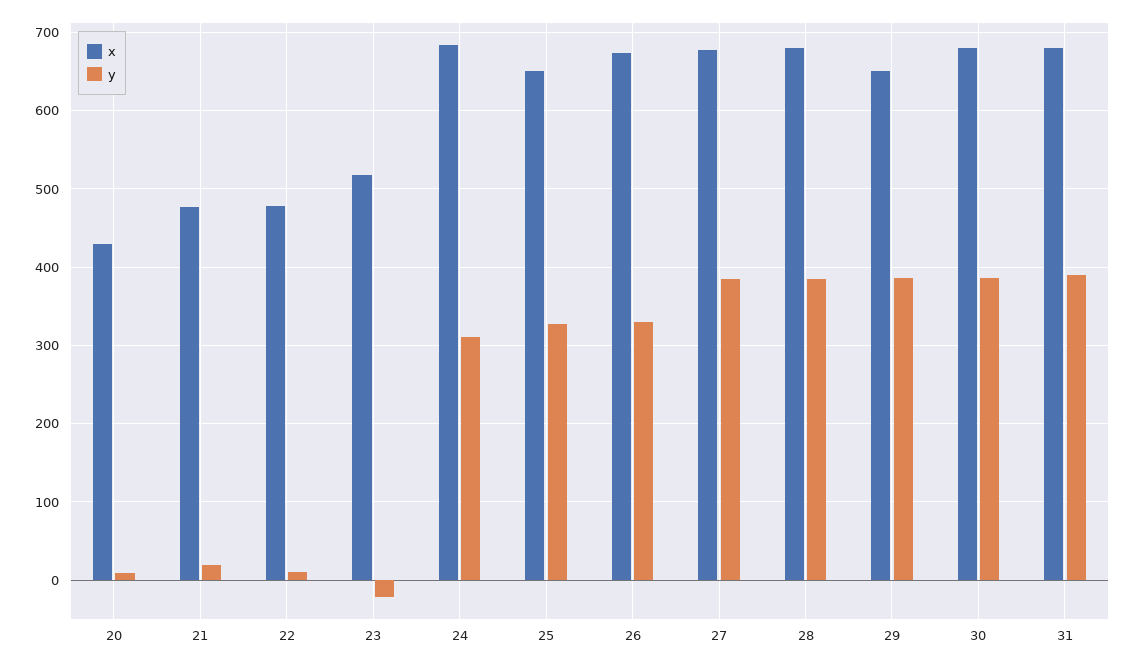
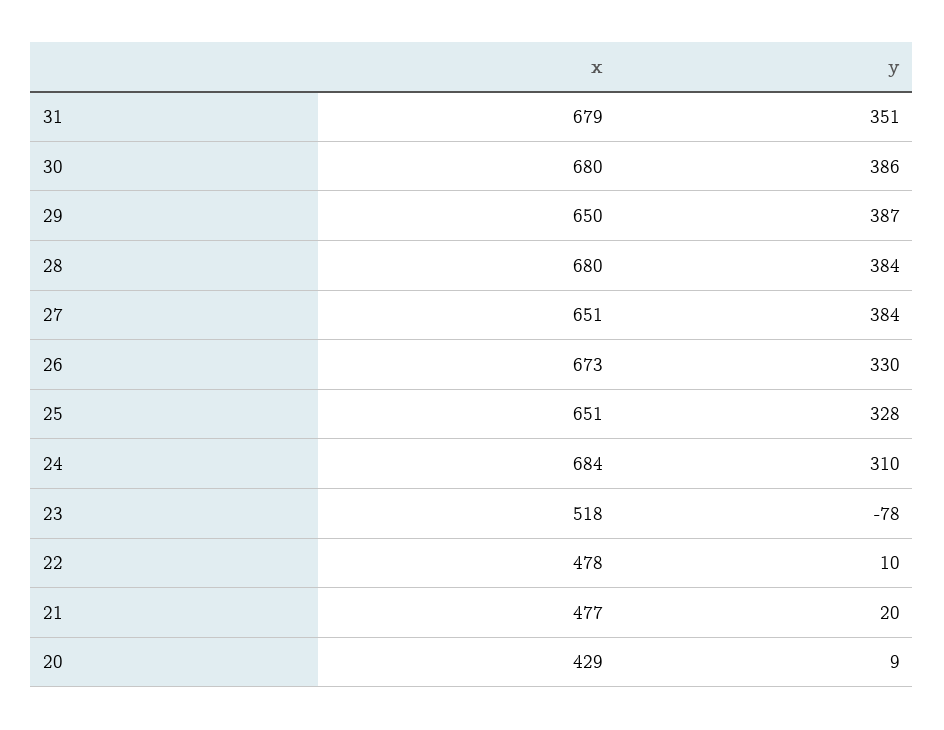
y, 23: -20 -> -78
x, 27: 680 -> 651
y, 31: 390 -> 351

